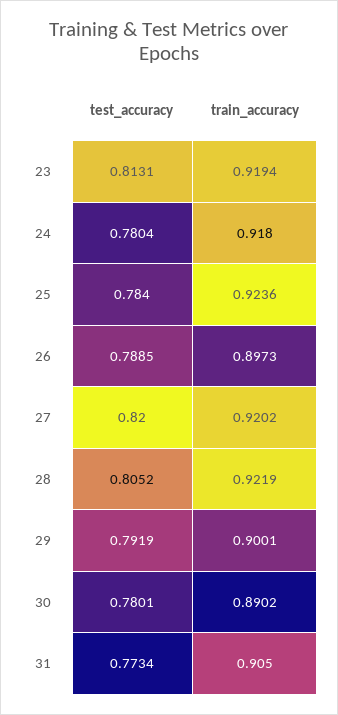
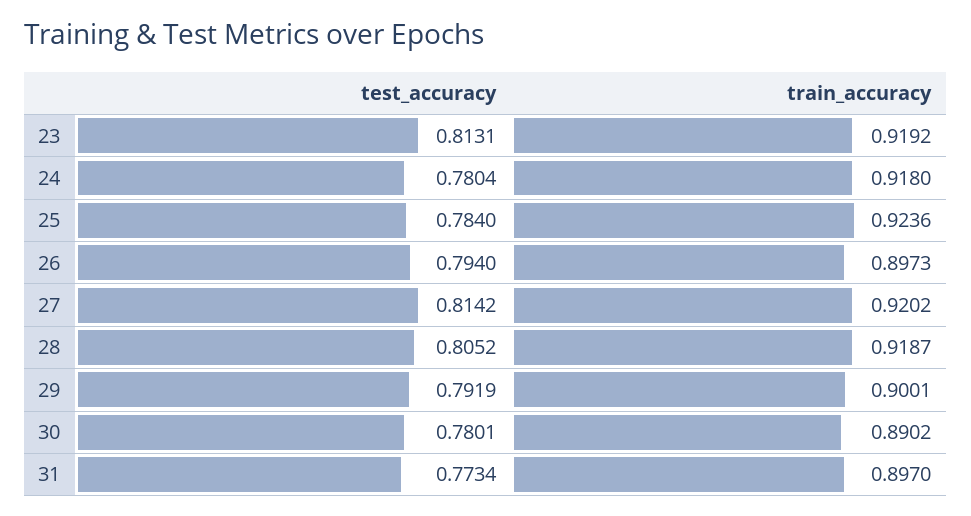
train_accuracy, 23: 0.9194 -> 0.9192
test_accuracy, 26: 0.7885 -> 0.794
test_accuracy, 27: 0.82 -> 0.8142
train_accuracy, 28: 0.9219 -> 0.9187
train_accuracy, 31: 0.905 -> 0.897

